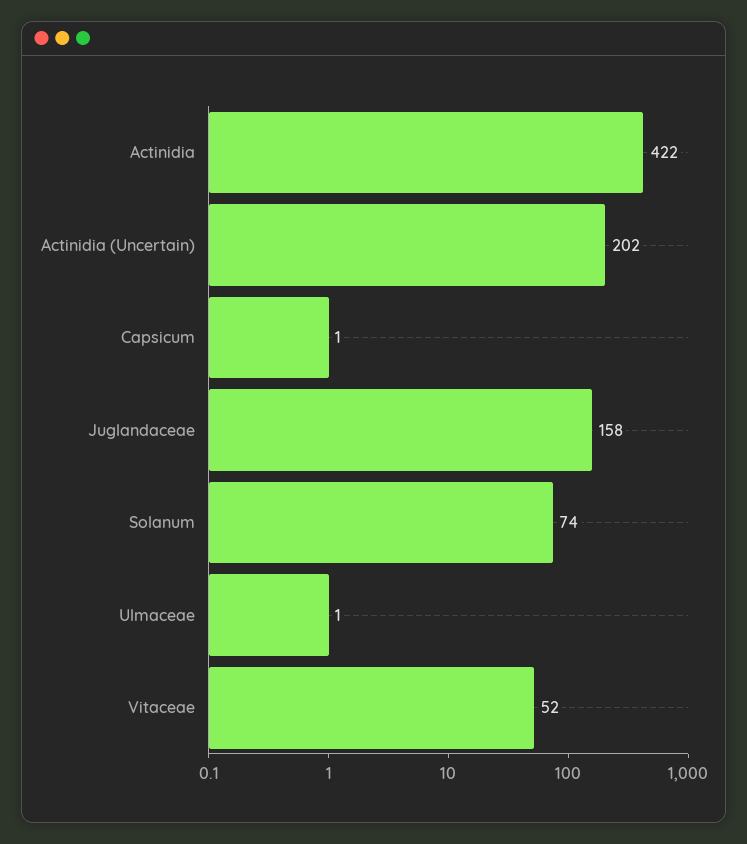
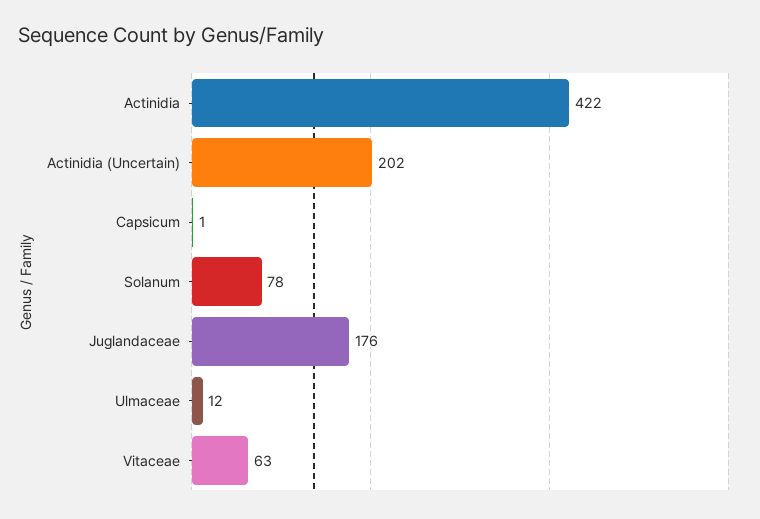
Juglandaceae: 158 -> 176
Solanum: 74 -> 78
Ulmaceae: 1 -> 12
Vitaceae: 52 -> 63

